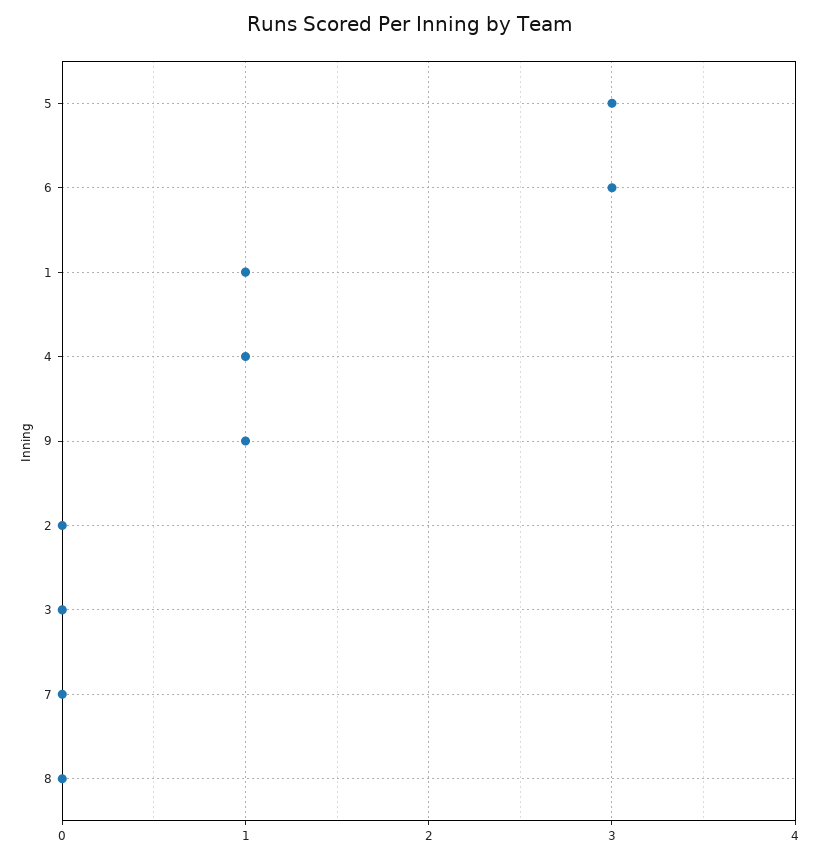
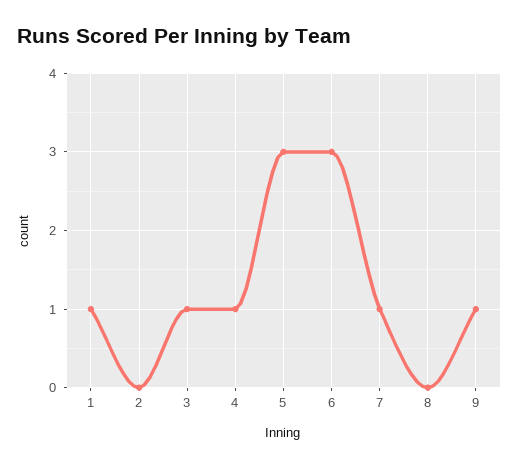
3: 0 -> 1
7: 0 -> 1

